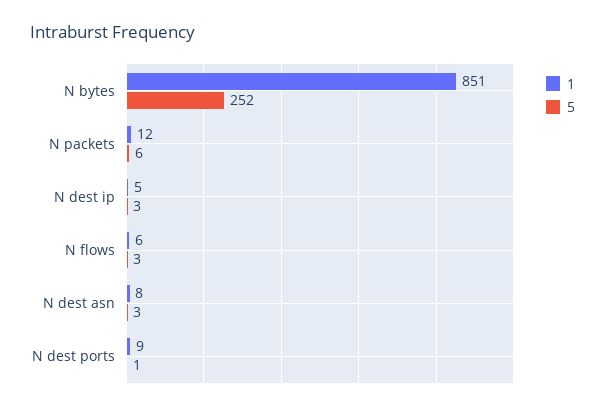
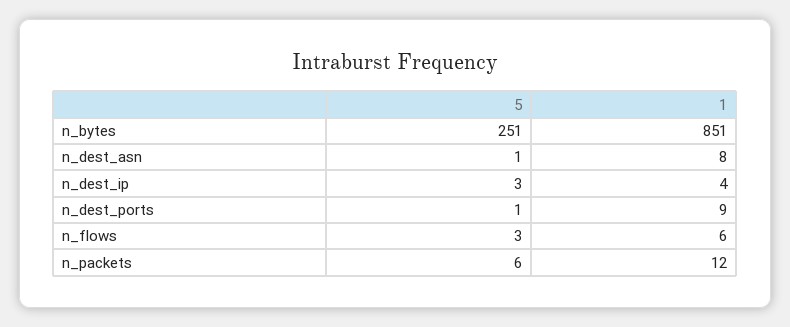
5, N bytes: 252 -> 251
1, N dest ip: 5 -> 4
5, N dest asn: 3 -> 1

